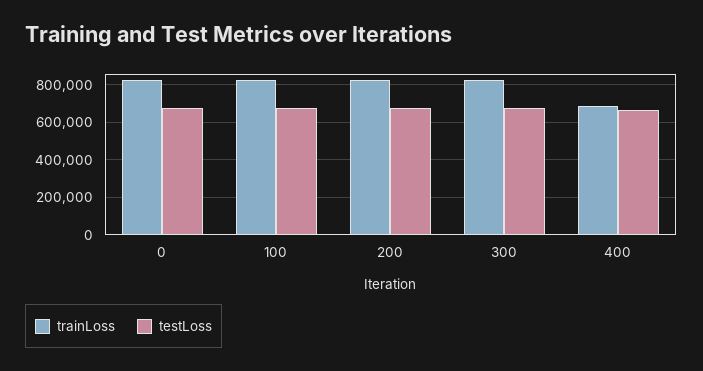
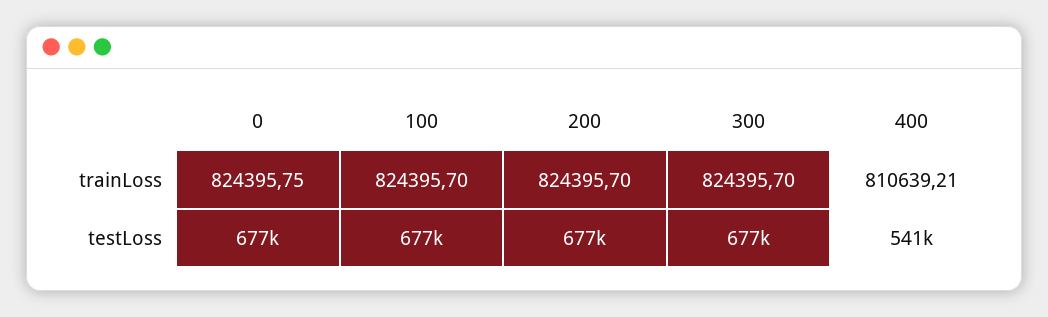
trainLoss, 400: 700000 -> 810639.21
testLoss, 400: 650000 -> 541000

